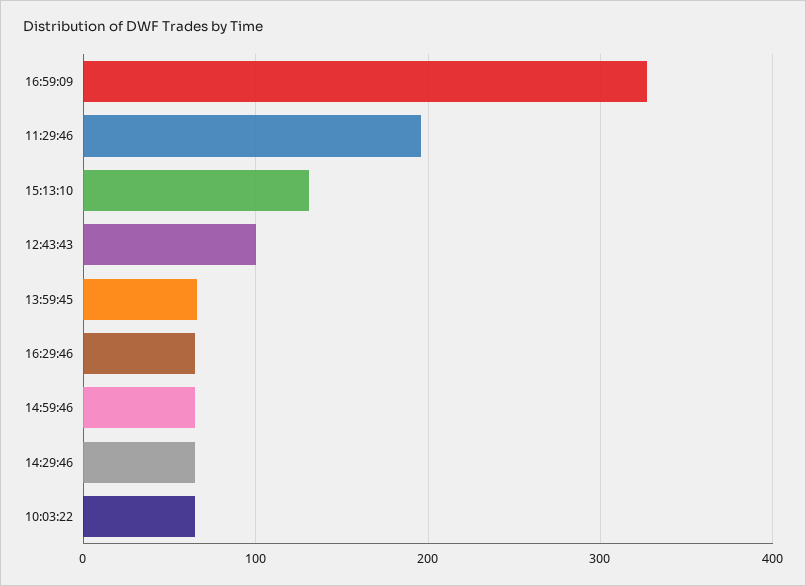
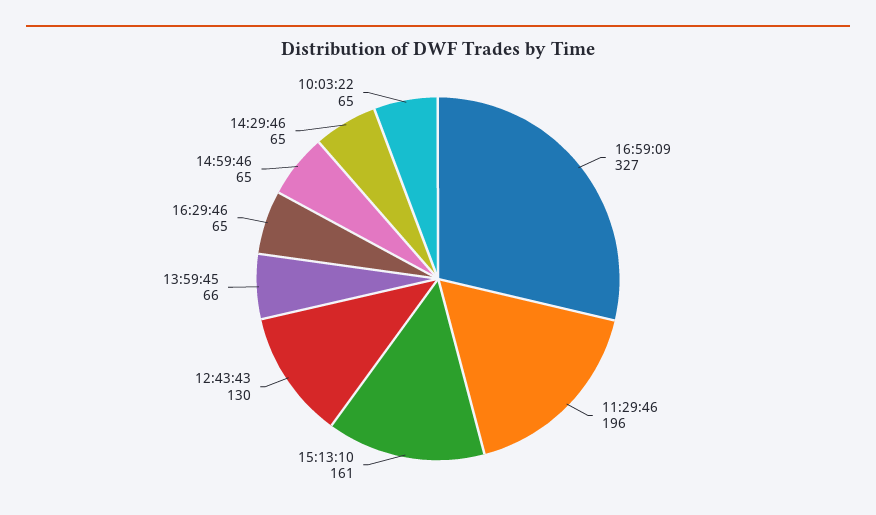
15:13:10: 130 -> 161
12:43:43: 100 -> 130

